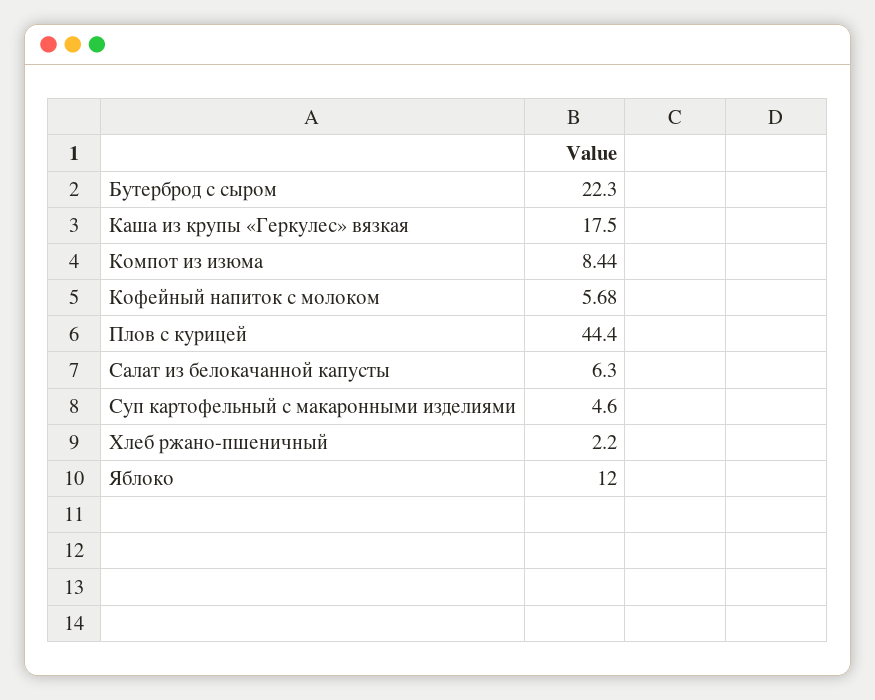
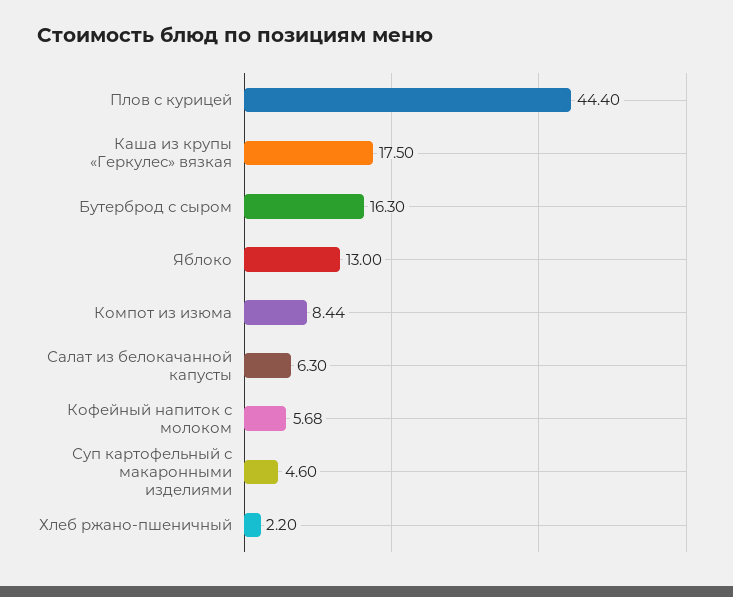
Бутерброд с сыром: 22.3 -> 16.3
Яблоко: 12 -> 13

